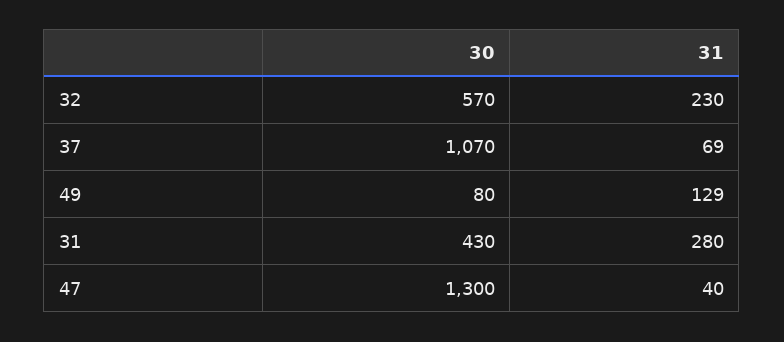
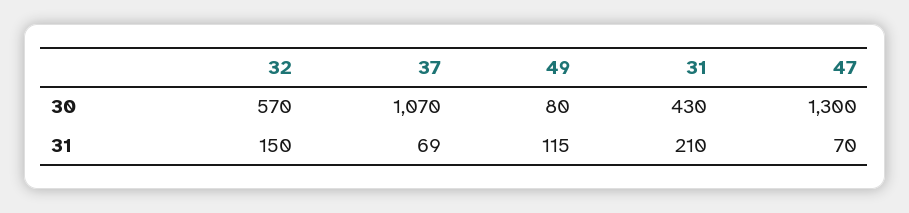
31, 32: 230 -> 150
31, 49: 129 -> 115
31, 31: 280 -> 210
31, 47: 40 -> 70

